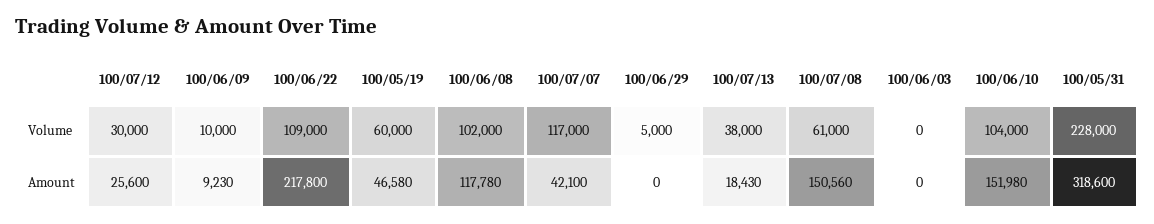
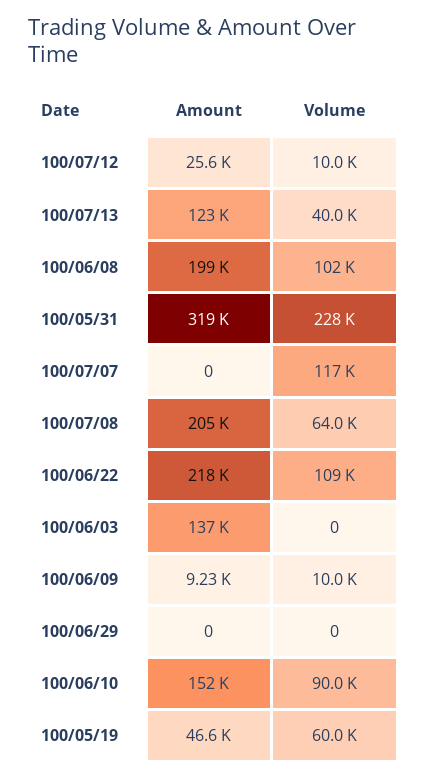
100/07/12, Volume: 30000 -> 10000
100/06/29, Volume: 5000 -> 0
100/07/13, Volume: 38000 -> 40000
100/07/08, Volume: 61000 -> 64000
100/06/10, Volume: 104000 -> 90000
100/06/08, Amount: 117780 -> 199000
100/07/07, Amount: 42100 -> 0
100/07/13, Amount: 18430 -> 123000
100/07/08, Amount: 150560 -> 205000
100/06/03, Amount: 0 -> 137000

